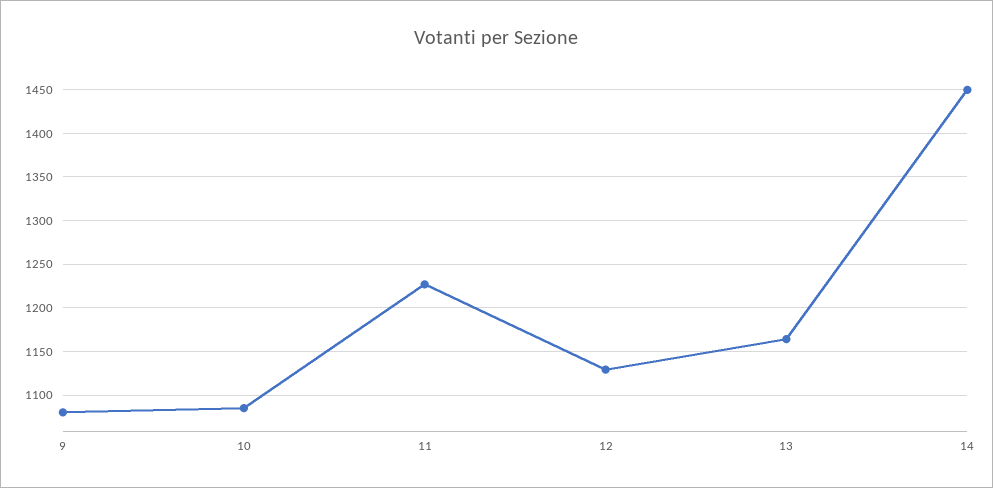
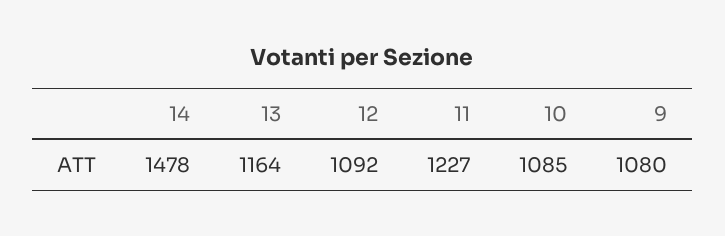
12: 1130 -> 1092
14: 1450 -> 1478

